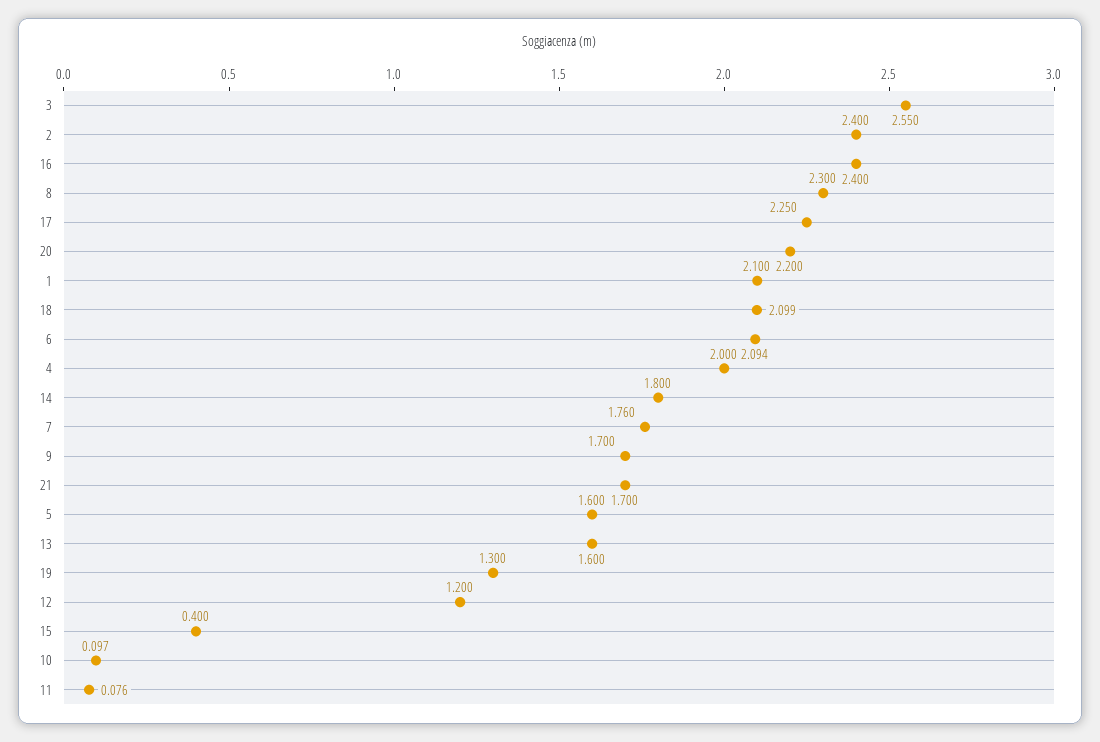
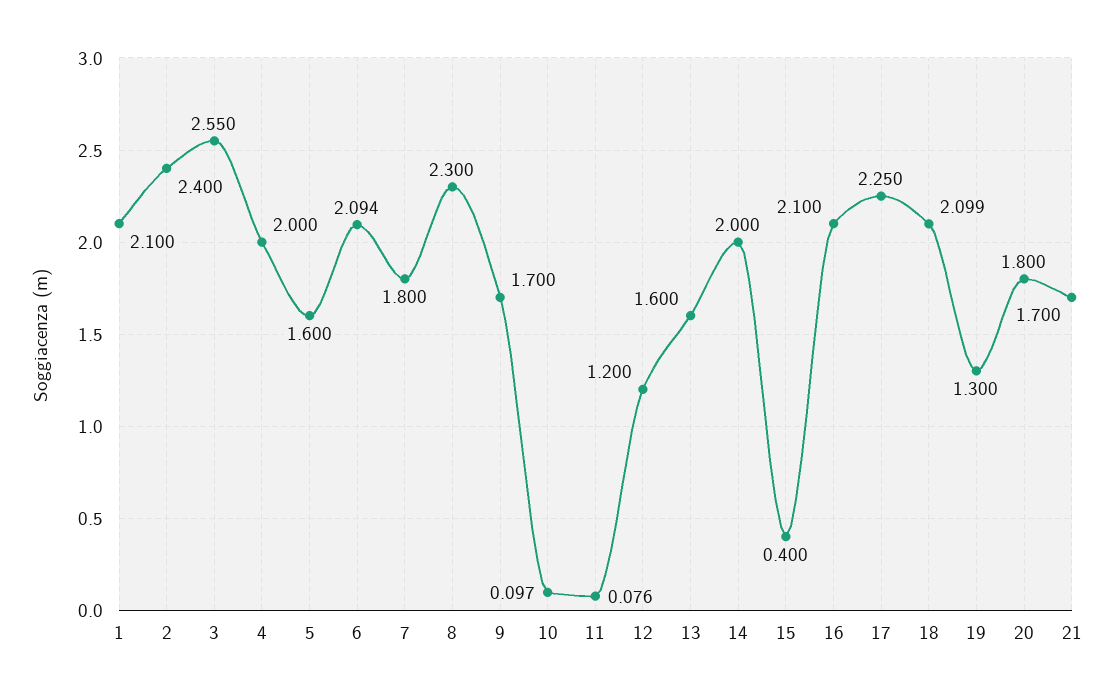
16: 2.4 -> 2.1
20: 2.2 -> 1.8
14: 1.8 -> 2
7: 1.76 -> 1.8

